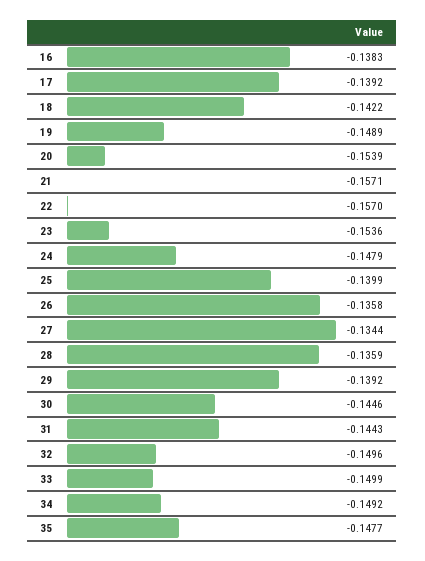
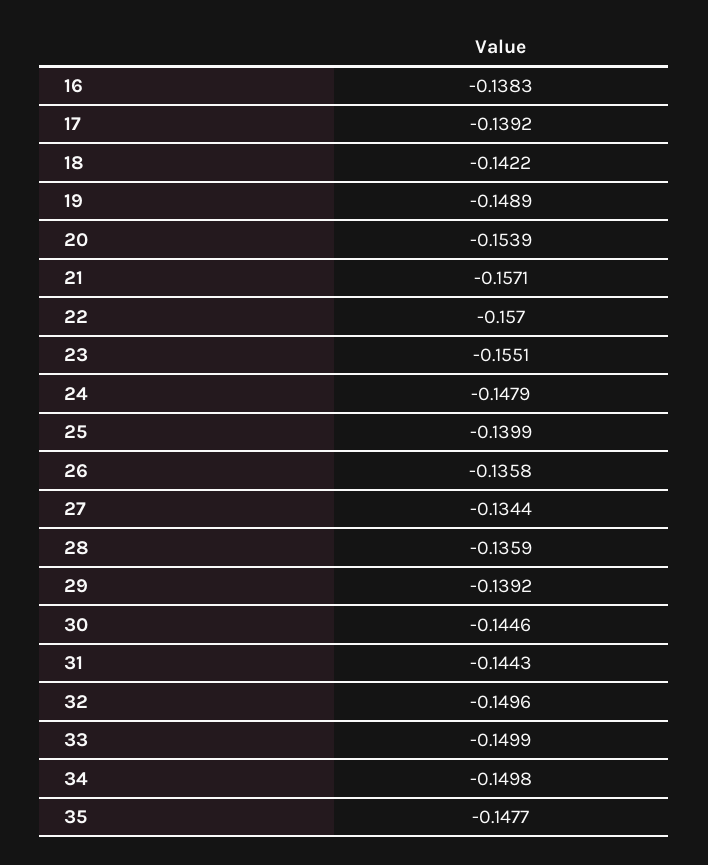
23: -0.1536 -> -0.1551
34: -0.1492 -> -0.1498

